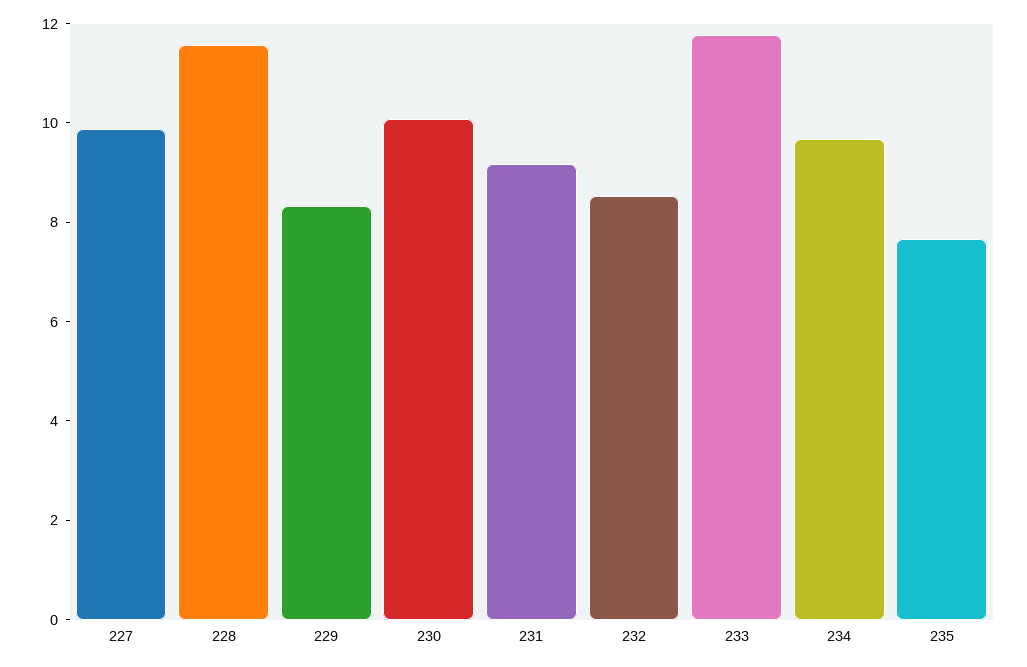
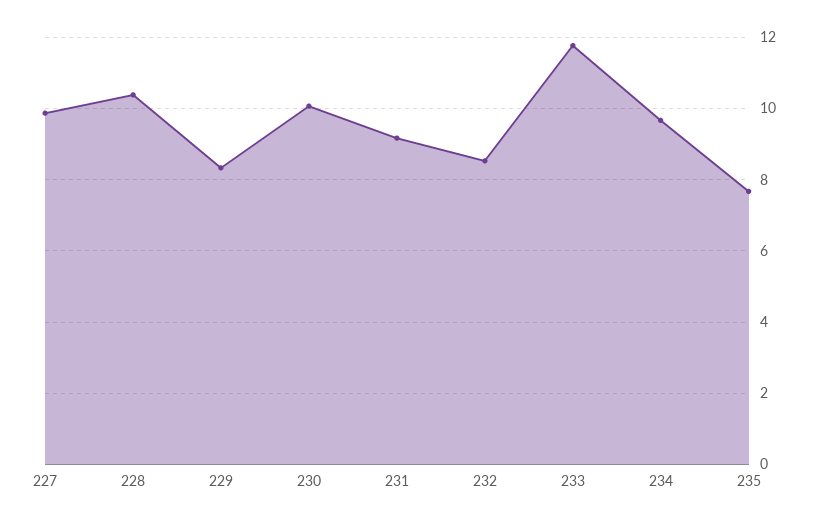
228: 11.5 -> 10.4

